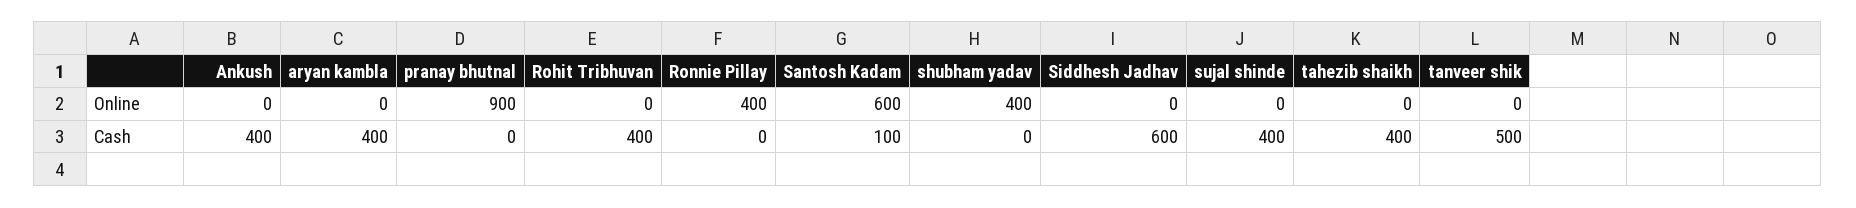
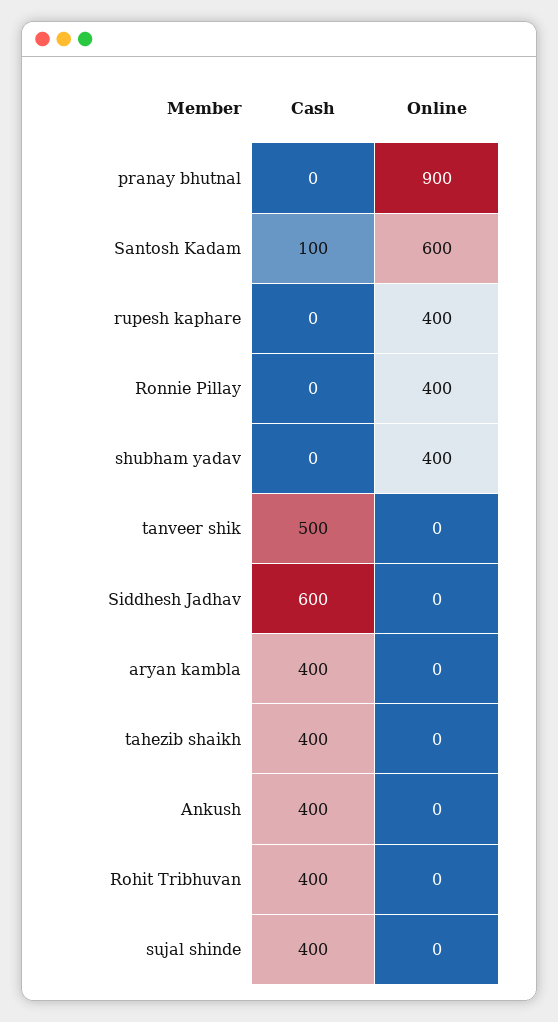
rupesh kaphare, Cash: none -> 0
rupesh kaphare, Online: none -> 400

